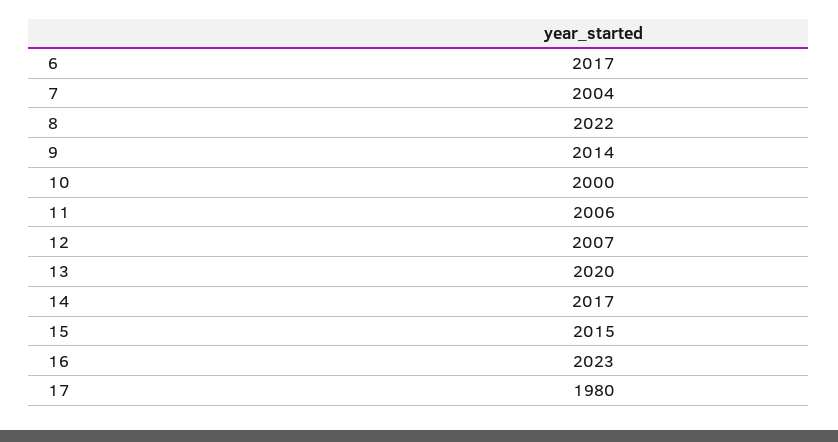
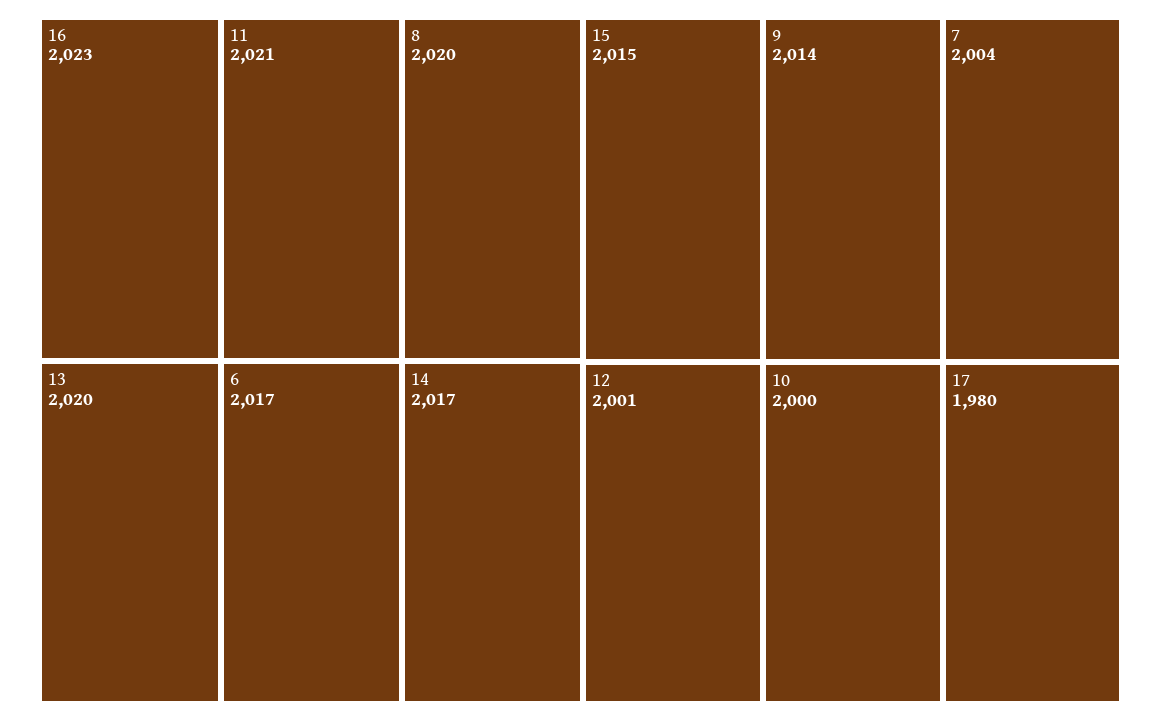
8: 2022 -> 2020
11: 2006 -> 2021
12: 2007 -> 2001

